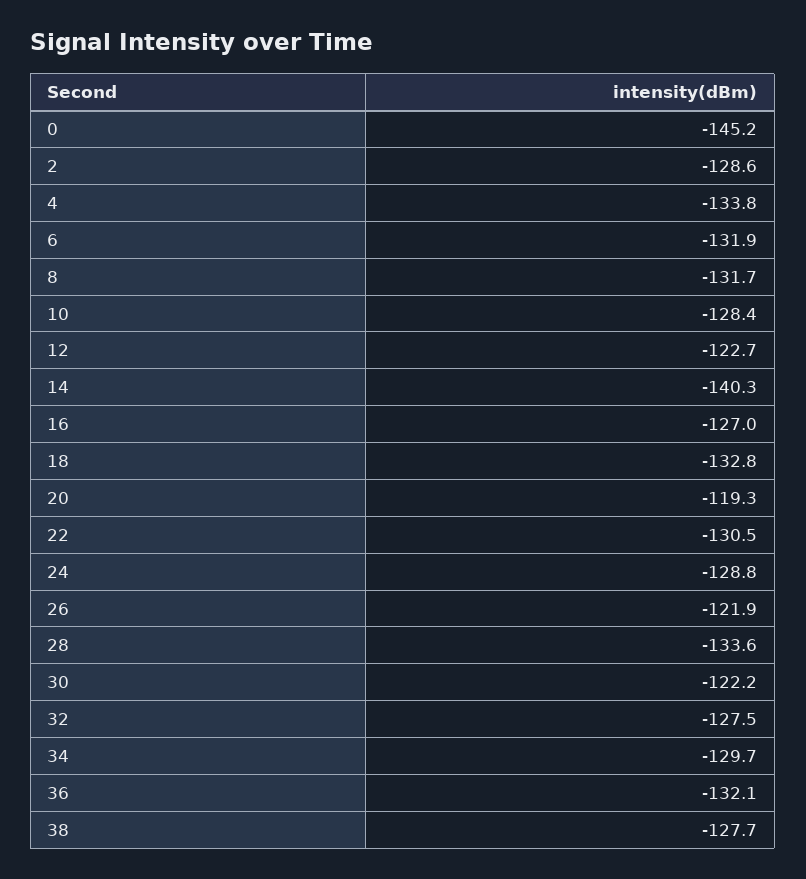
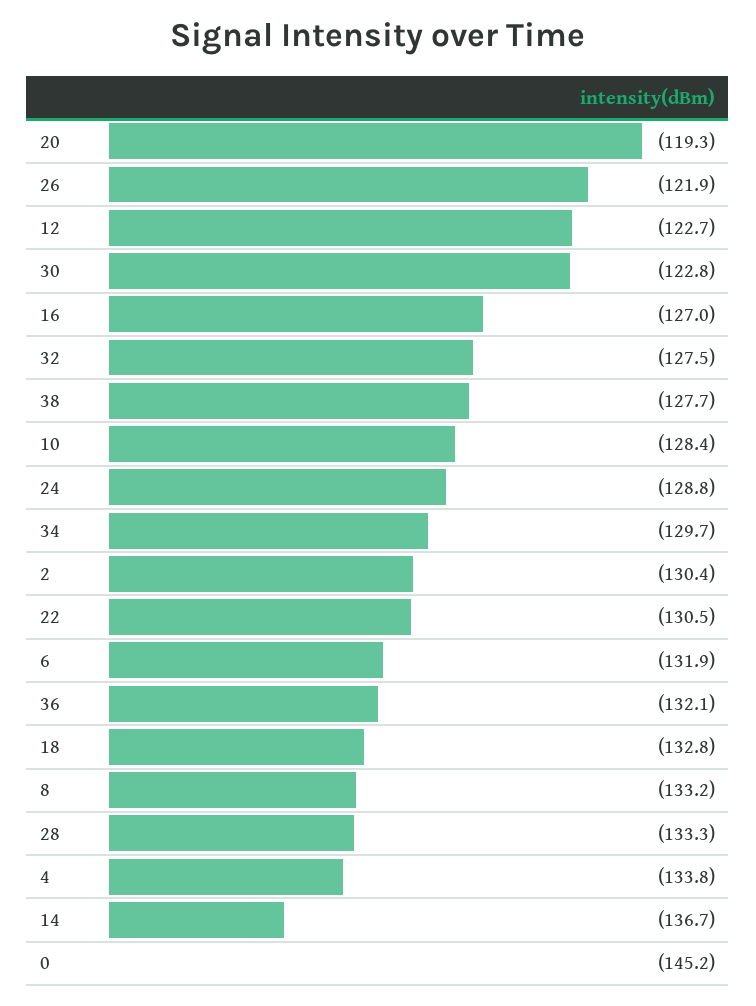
2: -128.6 -> -130.4
8: -131.7 -> -133.2
14: -140.3 -> -136.7
28: -133.6 -> -133.3
30: -122.2 -> -122.8

